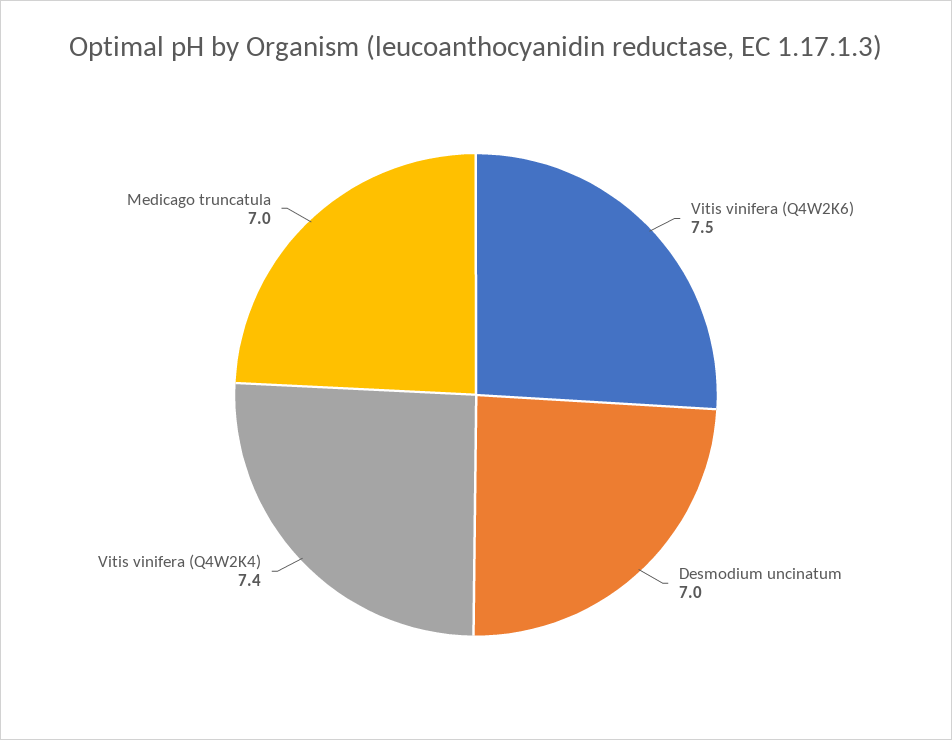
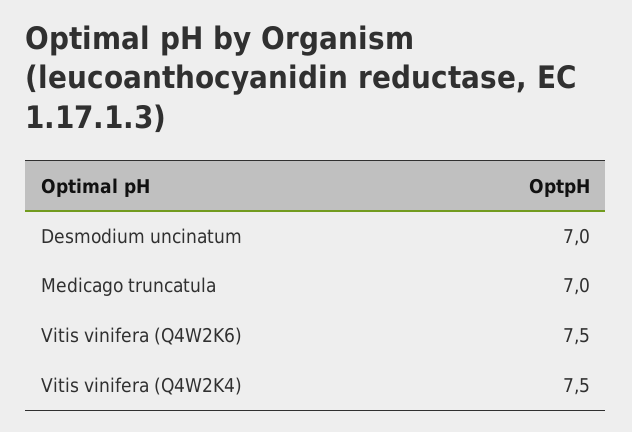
Vitis vinifera (Q4W2K4): 7.4 -> 7.5

